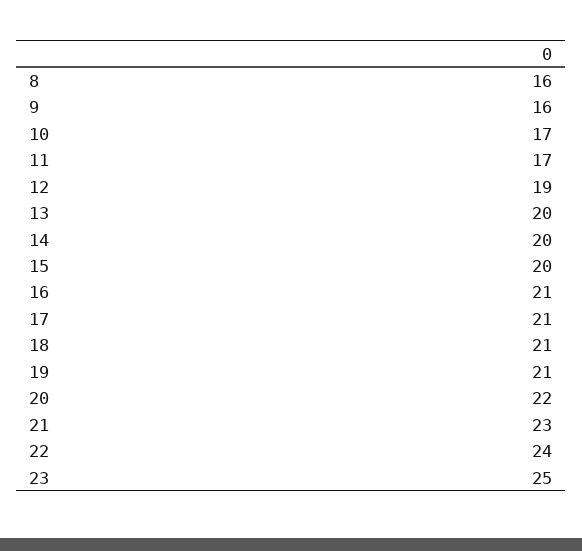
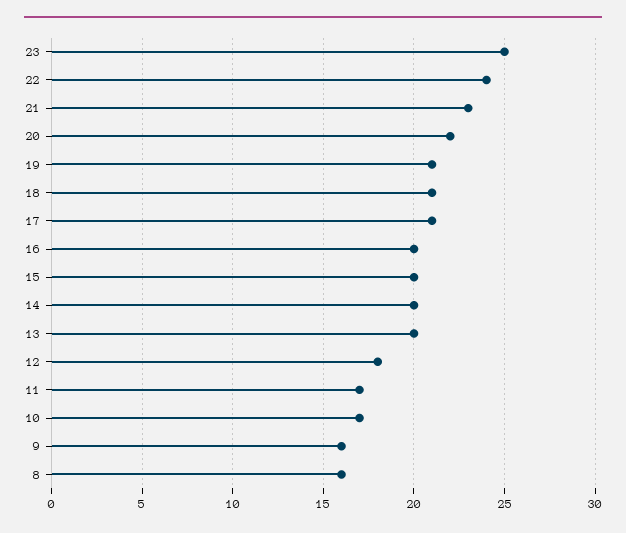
12: 19 -> 18
16: 21 -> 20

